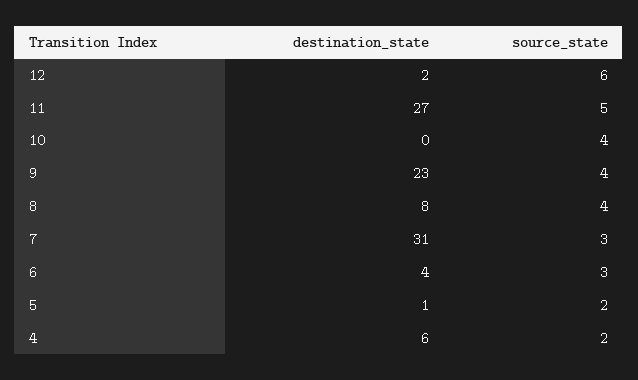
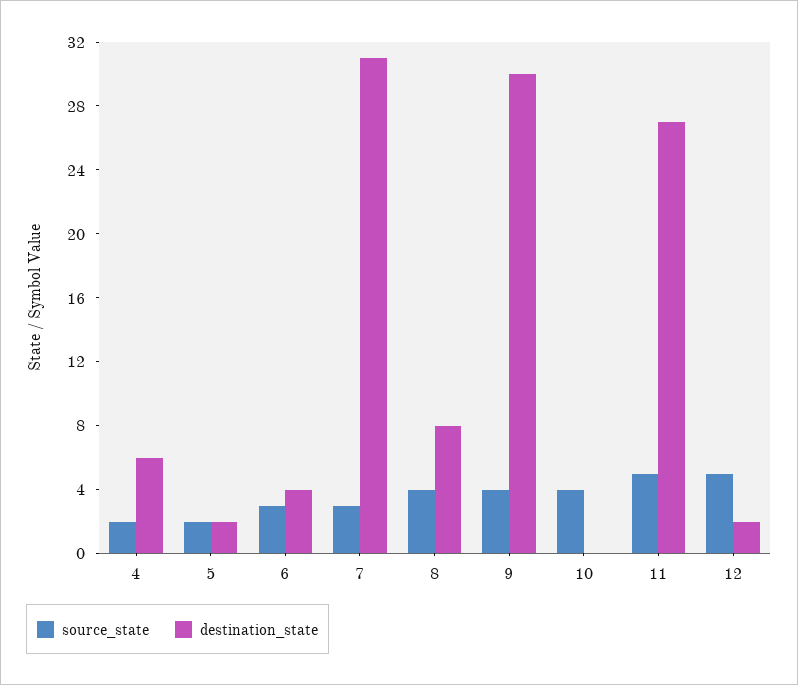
source_state, 12: 6 -> 5
destination_state, 9: 23 -> 30
destination_state, 5: 1 -> 2

